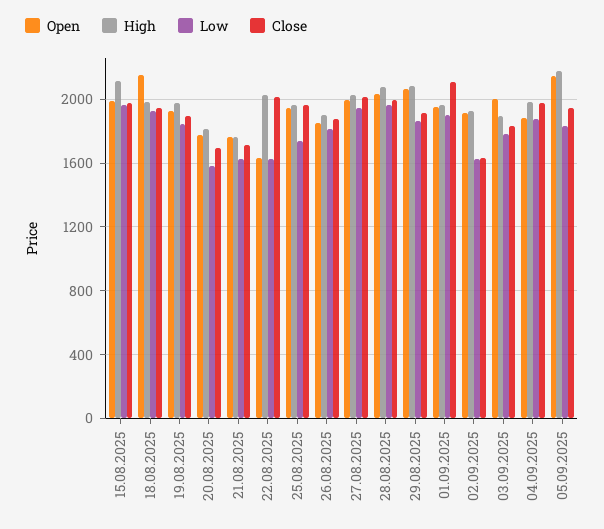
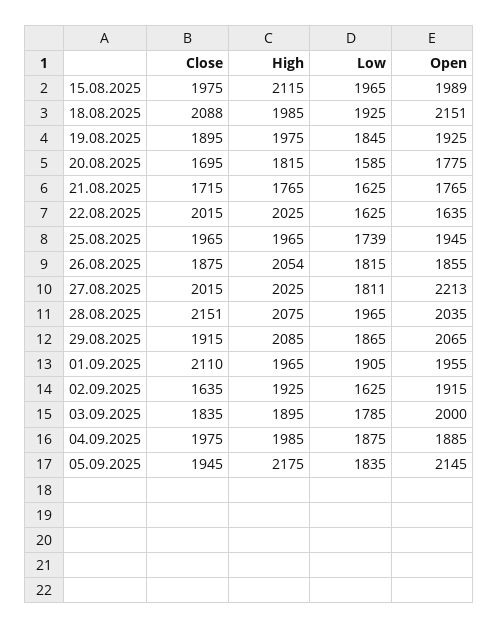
Close, 18.08.2025: 1950 -> 2088
High, 26.08.2025: 1900 -> 2054
Open, 27.08.2025: 2000 -> 2213
Low, 27.08.2025: 1950 -> 1811
Close, 28.08.2025: 2000 -> 2151

